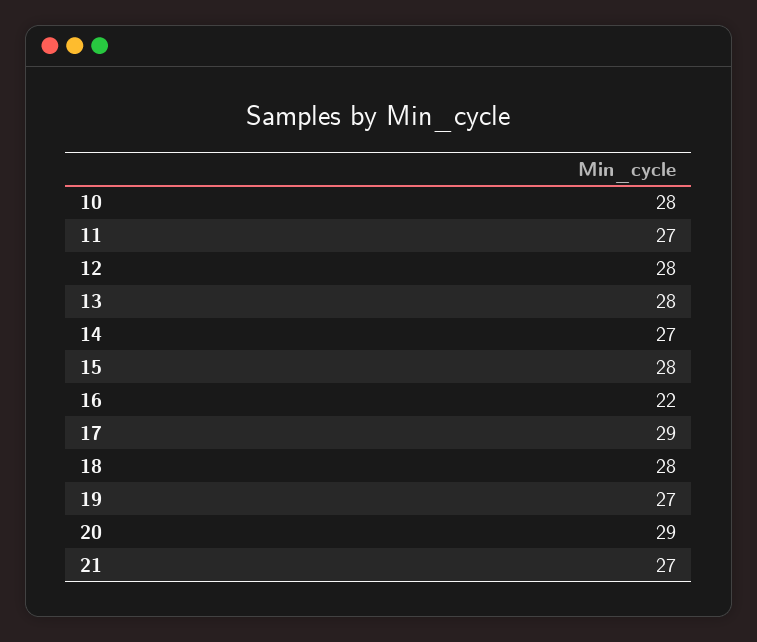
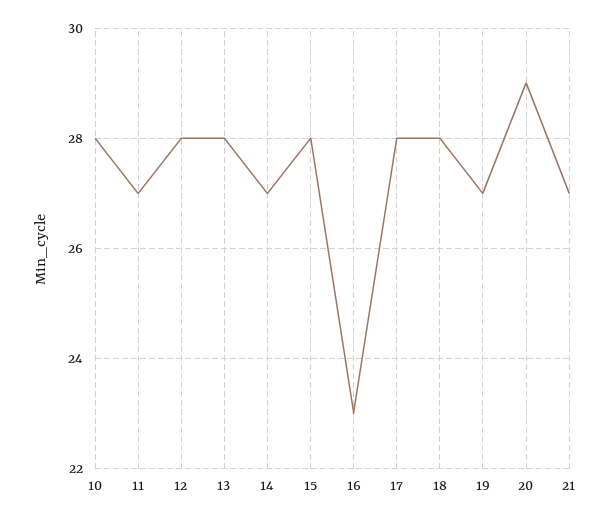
16: 22 -> 23
17: 29 -> 28

